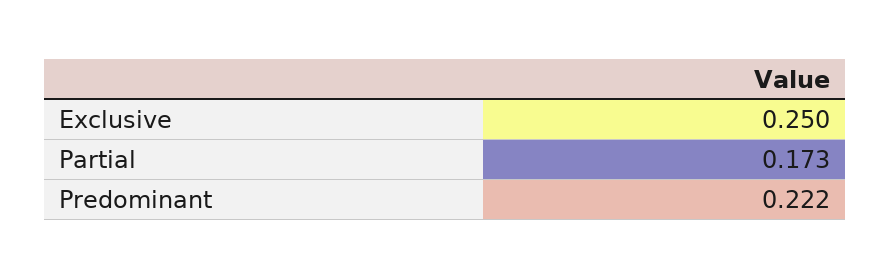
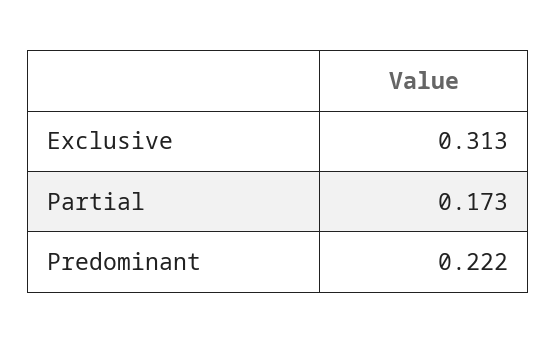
Exclusive: 0.25 -> 0.313

